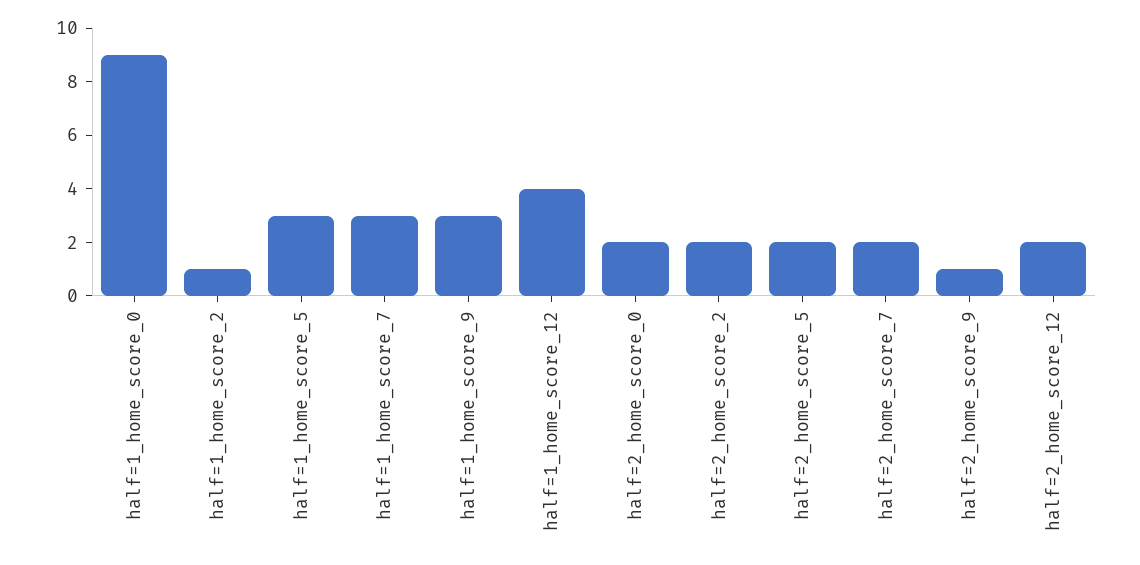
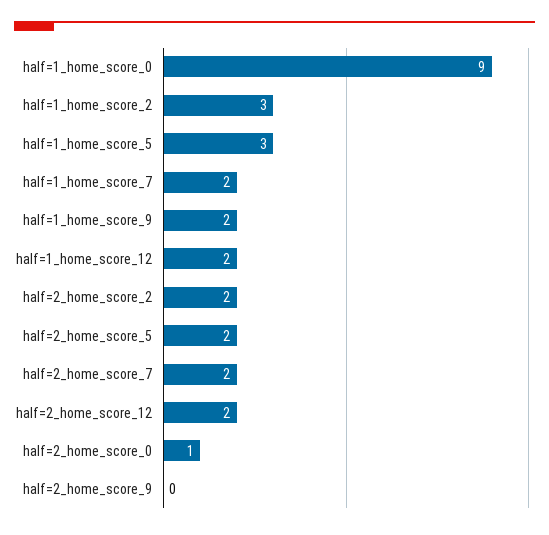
half=1_home_score_2: 1 -> 3
half=1_home_score_7: 3 -> 2
half=1_home_score_9: 3 -> 2
half=1_home_score_12: 4 -> 2
half=2_home_score_0: 2 -> 1
half=2_home_score_9: 1 -> 0

